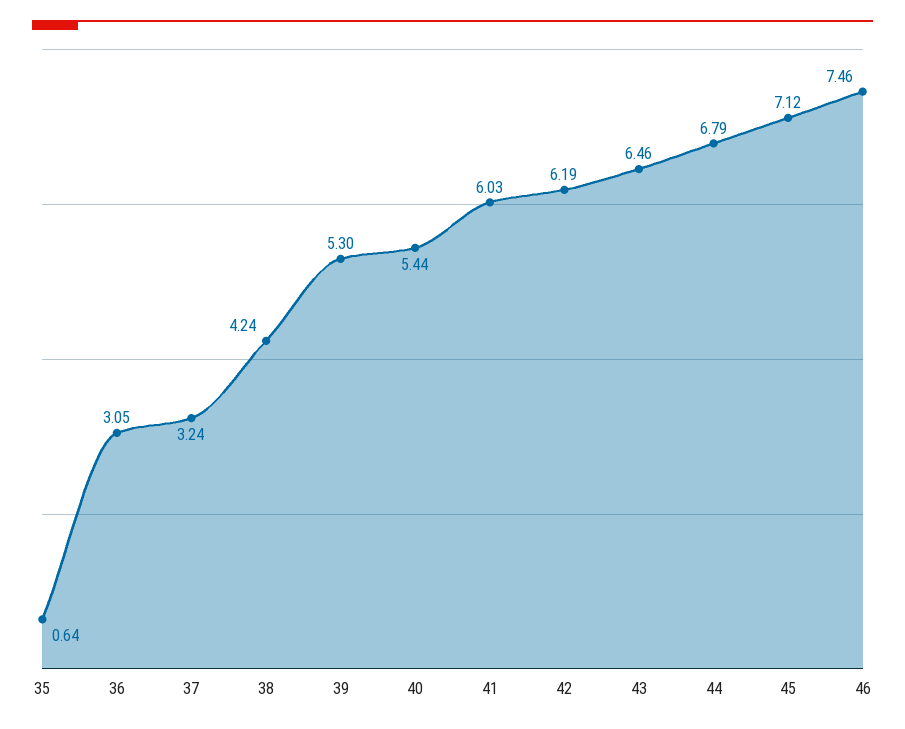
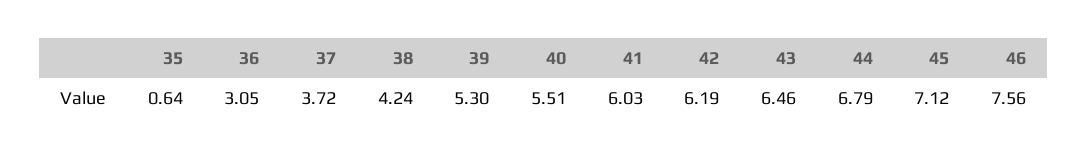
37: 3.24 -> 3.72
40: 5.44 -> 5.51
46: 7.46 -> 7.56

